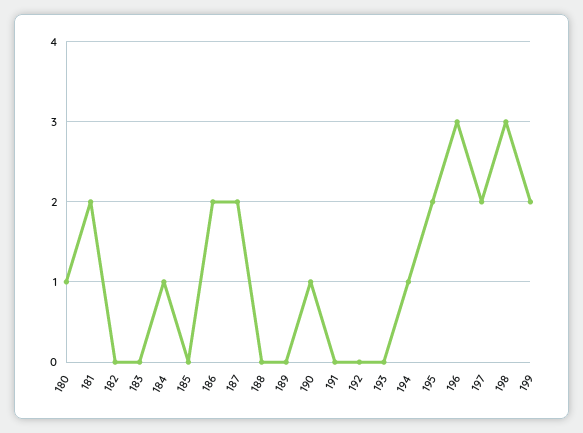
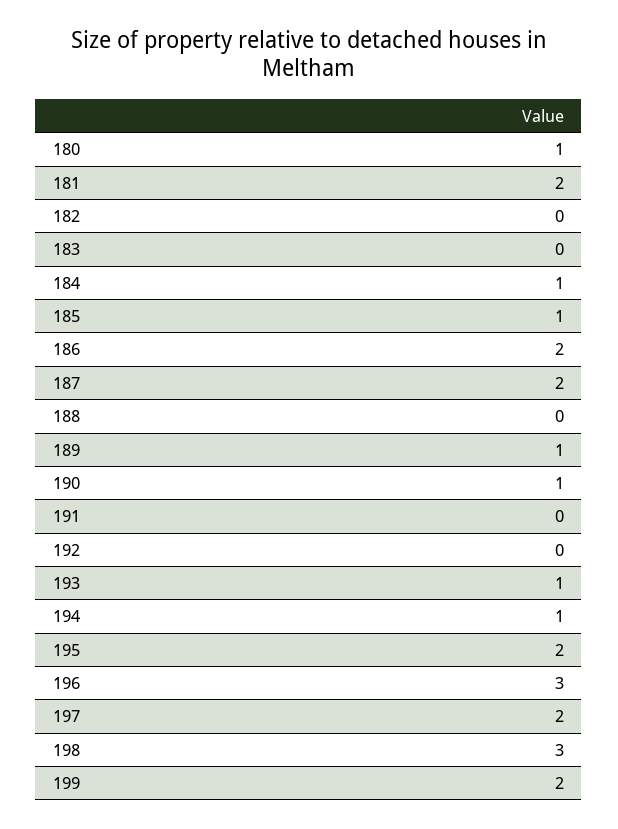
185: 0 -> 1
189: 0 -> 1
193: 0 -> 1

